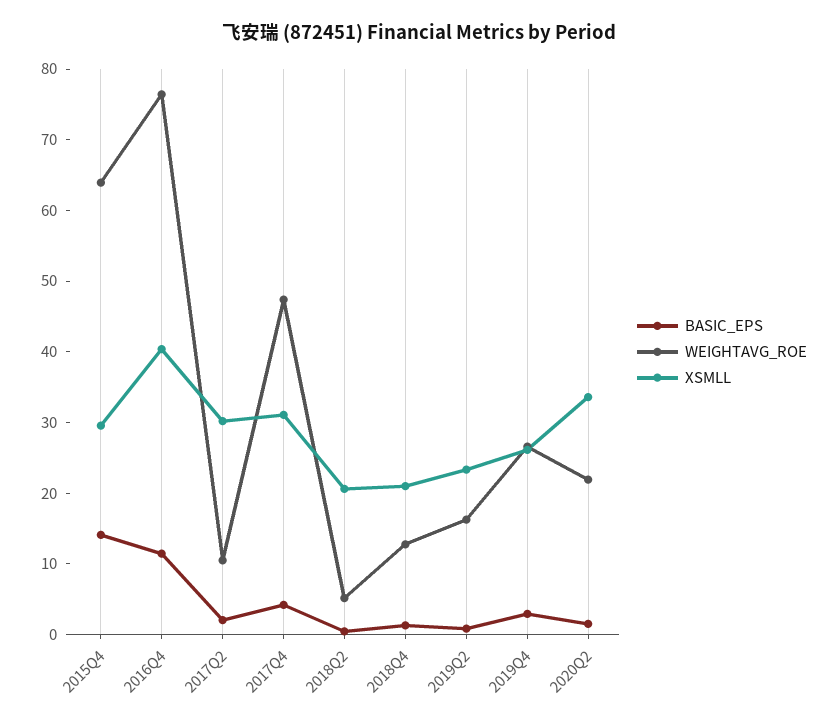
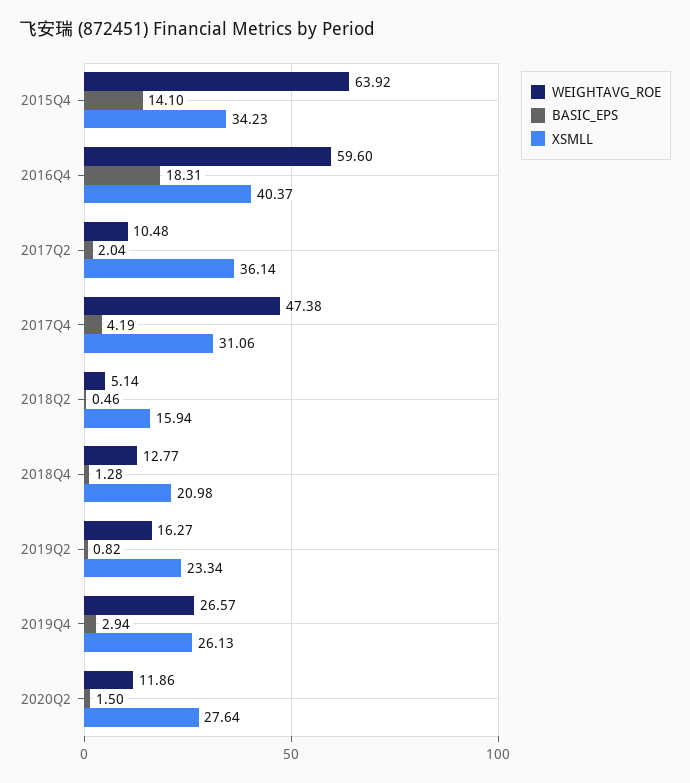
XSMLL, 2015Q4: 30 -> 34.23
BASIC_EPS, 2016Q4: 12 -> 18.31
WEIGHTAVG_ROE, 2016Q4: 76 -> 59.6
XSMLL, 2017Q2: 30 -> 36.14
XSMLL, 2018Q2: 20 -> 15.94
WEIGHTAVG_ROE, 2020Q2: 22 -> 11.86
XSMLL, 2020Q2: 34 -> 27.64

